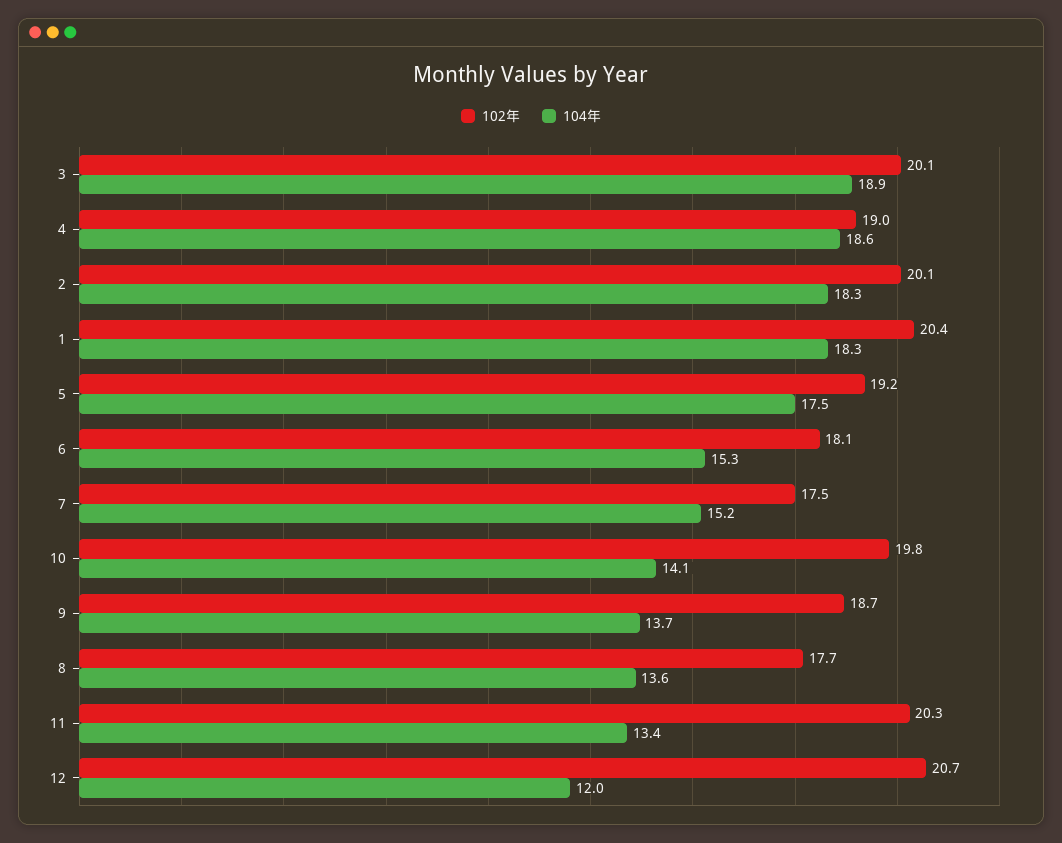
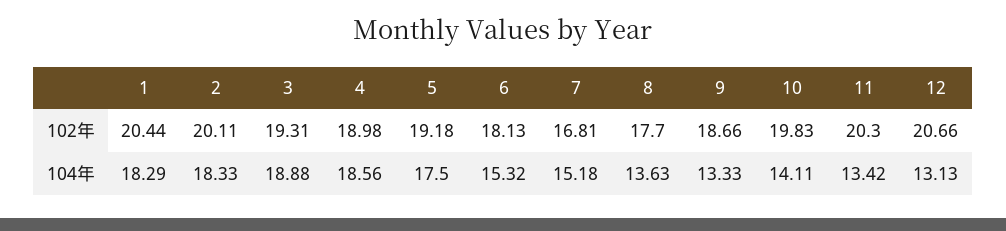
102年, 3: 20.1 -> 19.31
102年, 7: 17.5 -> 16.81
104年, 9: 13.7 -> 13.33
104年, 12: 12 -> 13.13

